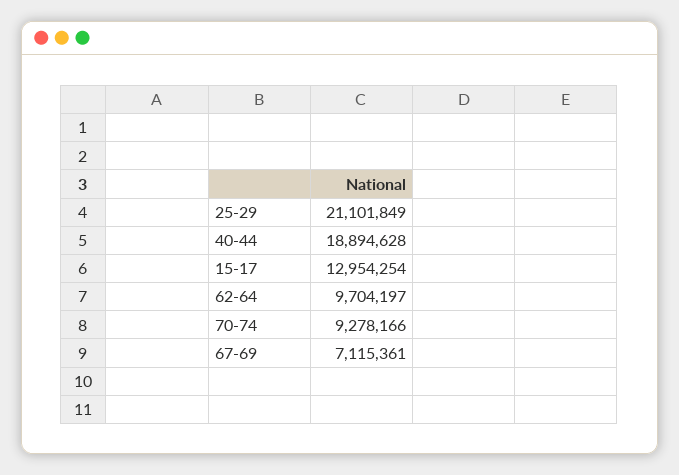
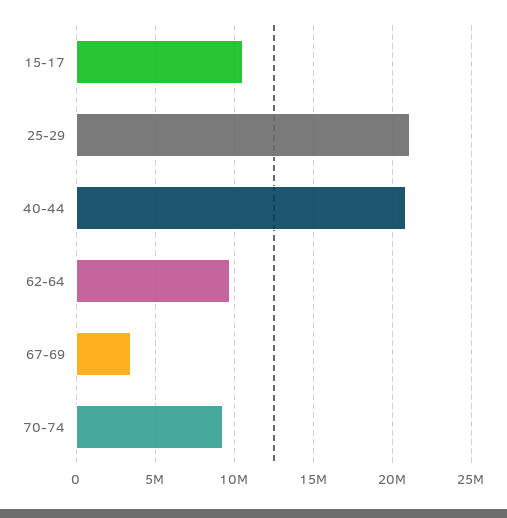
40-44: 18894628 -> 21000000
15-17: 12954254 -> 10500000
67-69: 7115361 -> 3500000

